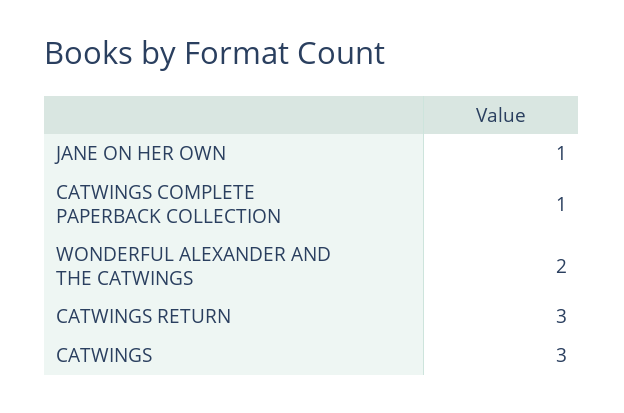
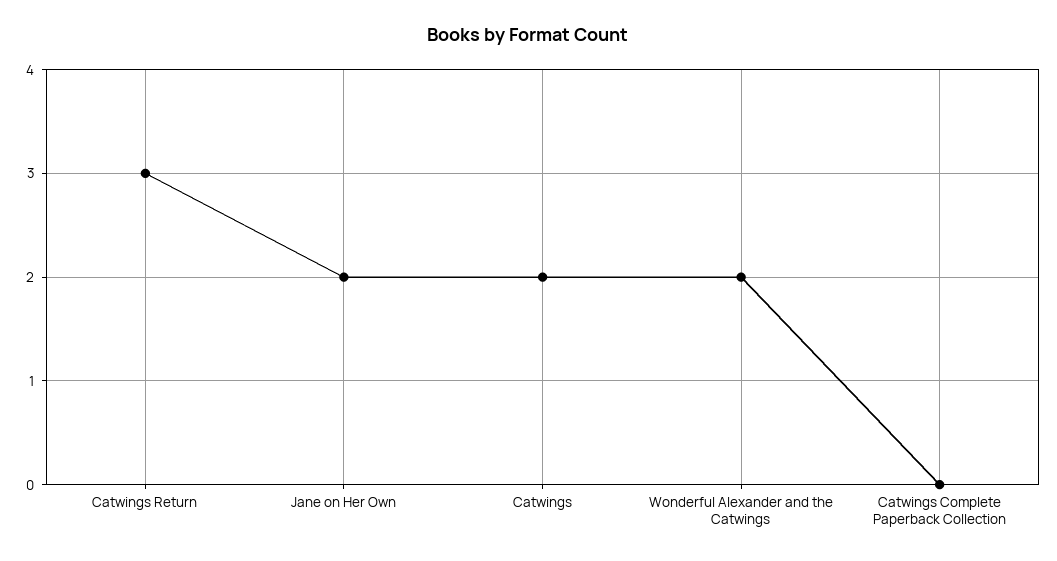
JANE ON HER OWN: 1 -> 2
CATWINGS COMPLETE PAPERBACK COLLECTION: 1 -> 0
CATWINGS: 3 -> 2

